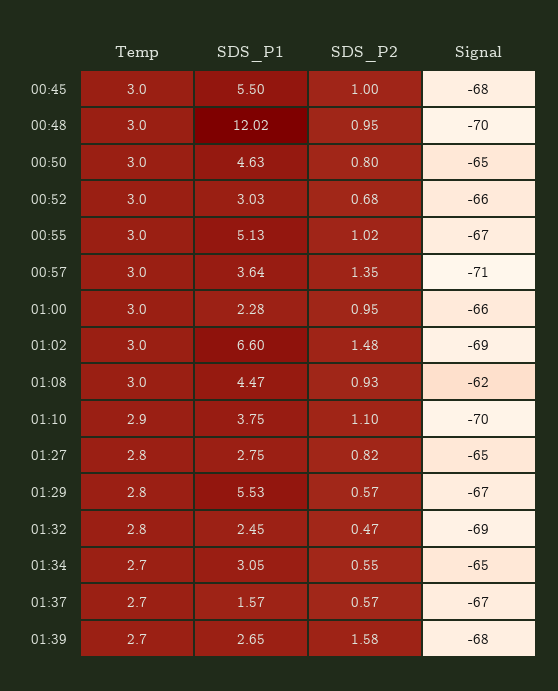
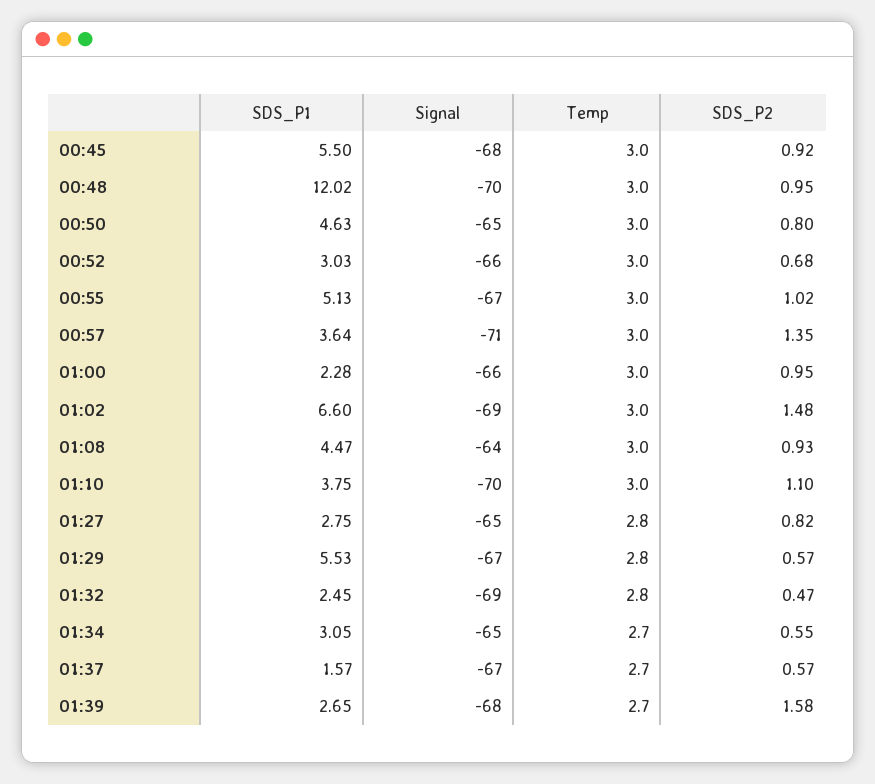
SDS_P2, 00:45: 1 -> 0.92
Signal, 01:08: -62 -> -64
Temp, 01:10: 2.9 -> 3

